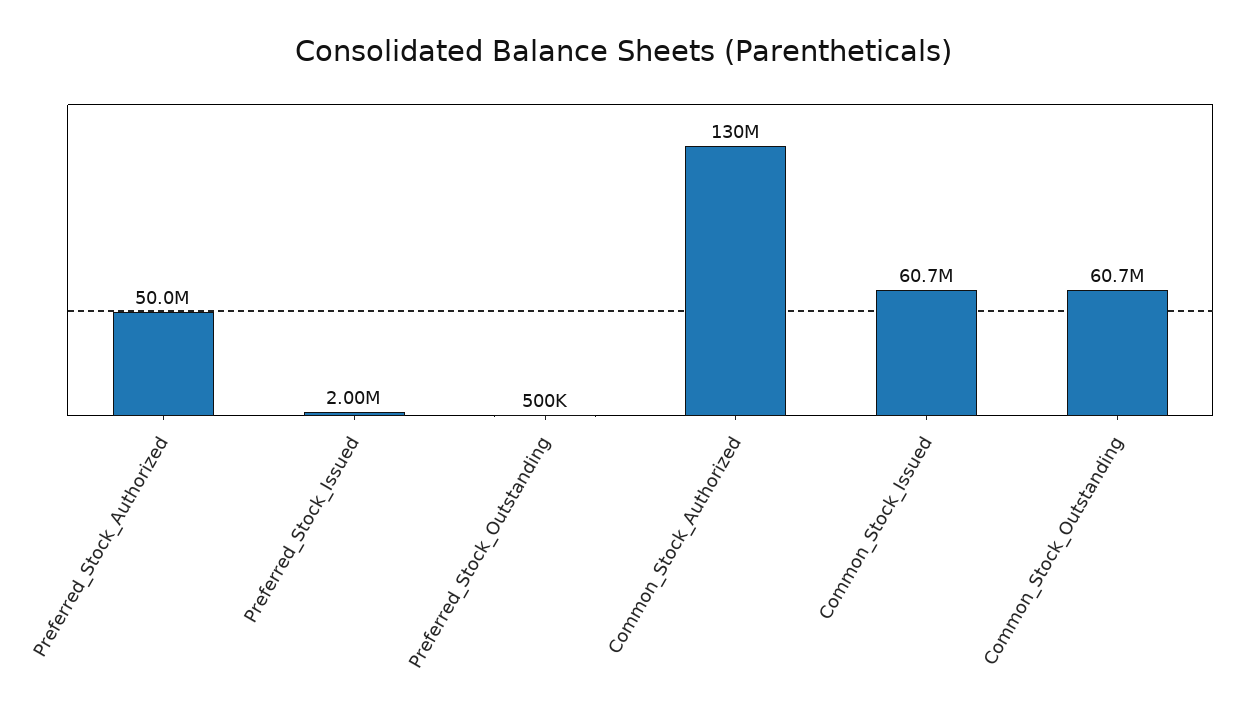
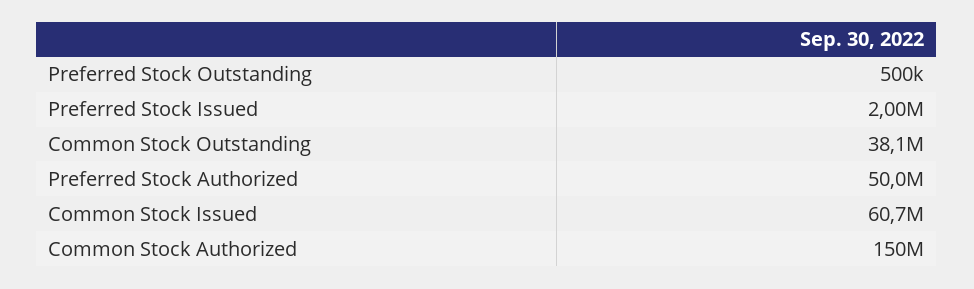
Common_Stock_Authorized: 130000000 -> 150000000
Common_Stock_Outstanding: 60700000 -> 38100000

